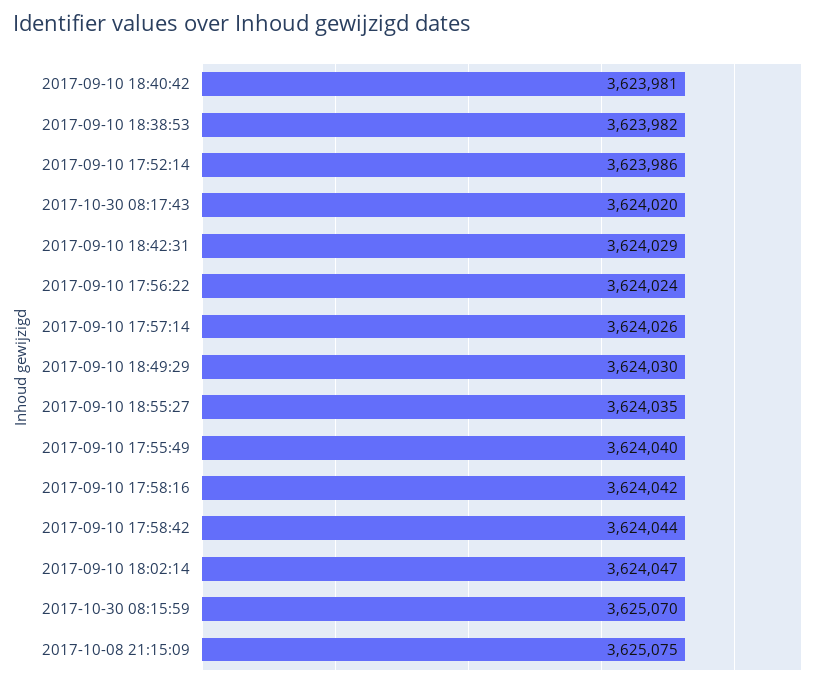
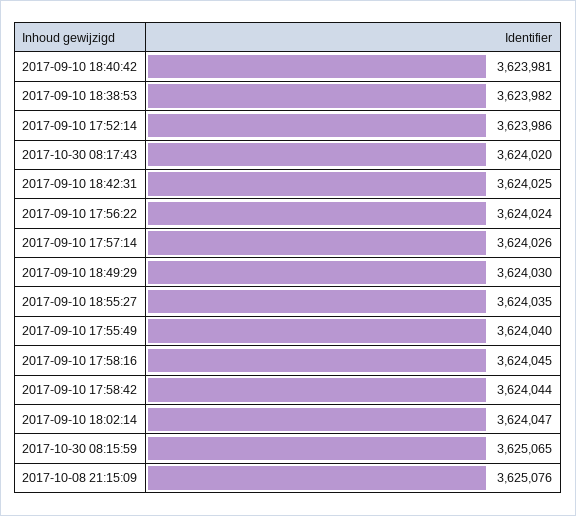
2017-09-10 18:42:31: 3624029 -> 3624025
2017-09-10 17:58:16: 3624042 -> 3624045
2017-10-30 08:15:59: 3625070 -> 3625065
2017-10-08 21:15:09: 3625075 -> 3625076

